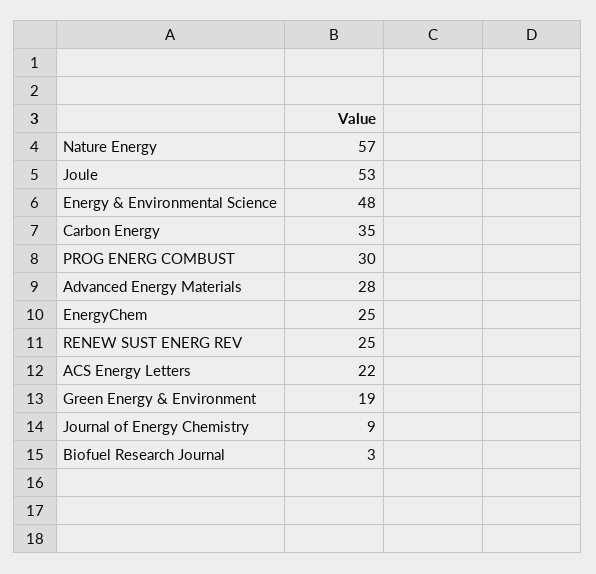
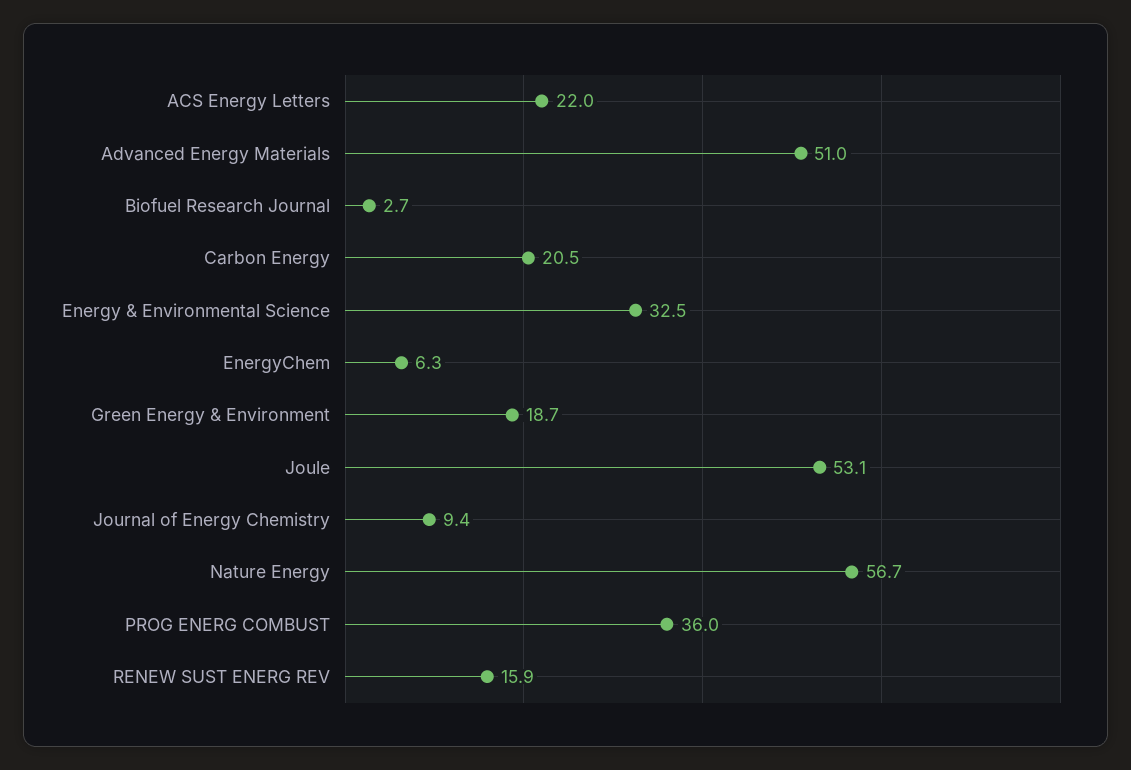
Energy & Environmental Science: 48 -> 32.5
Carbon Energy: 35 -> 20.5
PROG ENERG COMBUST: 30 -> 36
Advanced Energy Materials: 28 -> 51
EnergyChem: 25 -> 6.3
RENEW SUST ENERG REV: 25 -> 15.9

